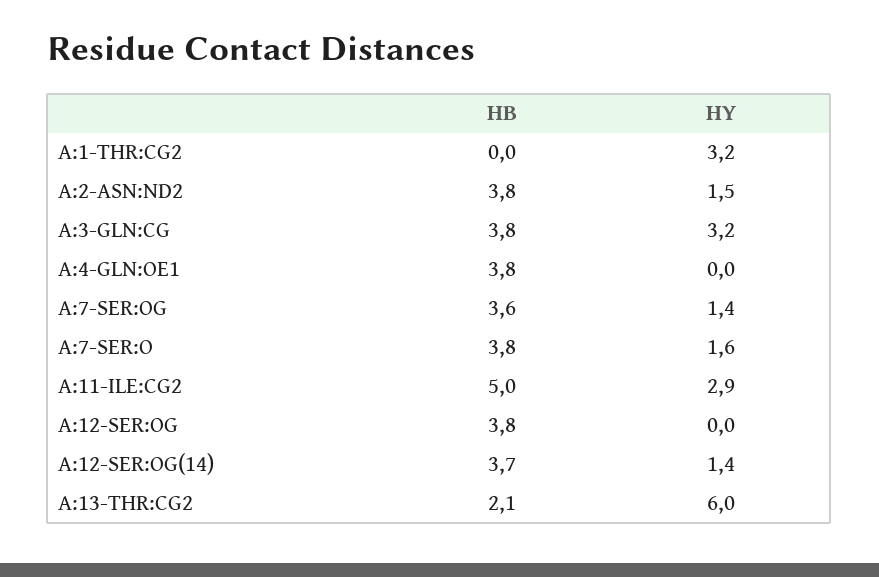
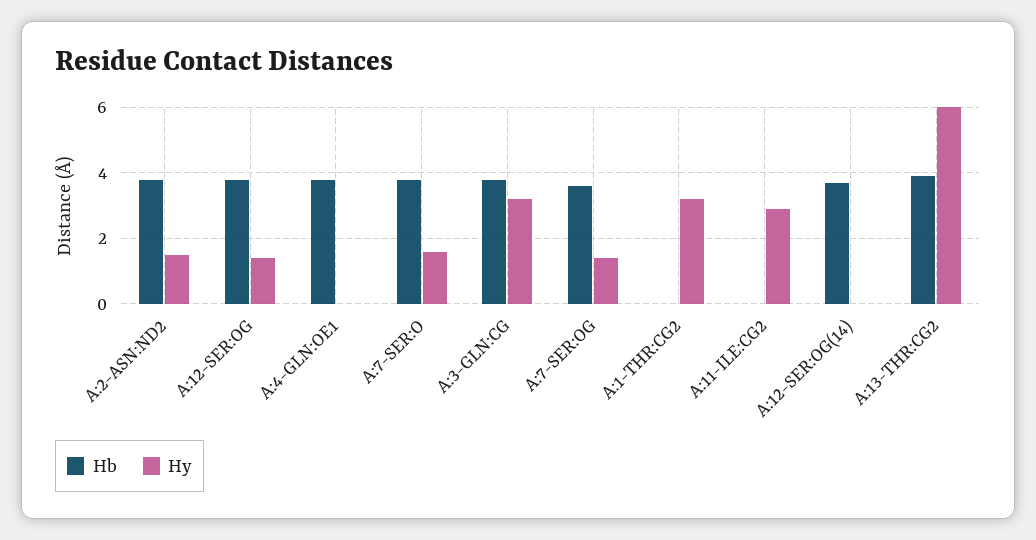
HB, A:11-ILE:CG2: 5 -> 0
HY, A:12-SER:OG: 0 -> 1.5
HY, A:12-SER:OG(14): 1.4 -> 0
HB, A:13-THR:CG2: 2.1 -> 4

